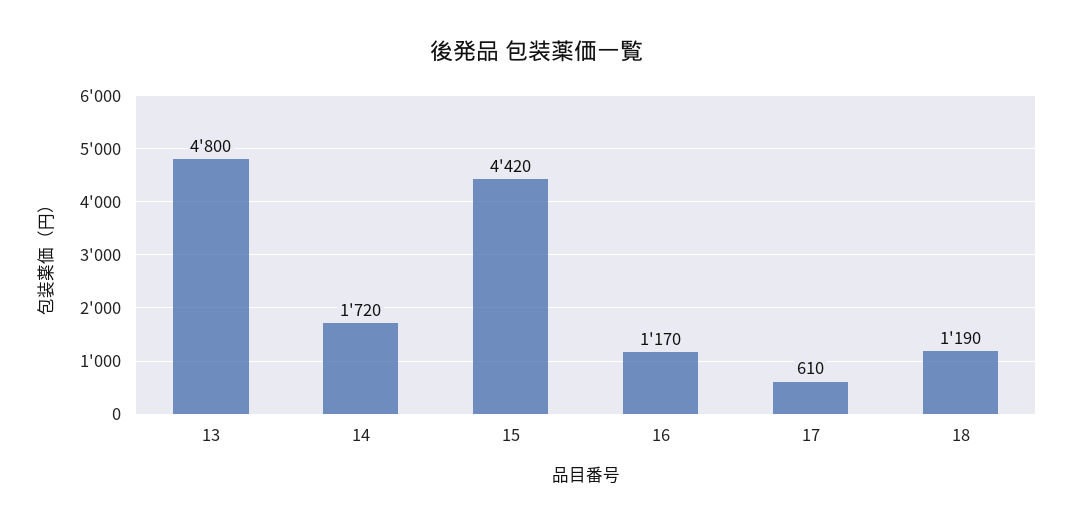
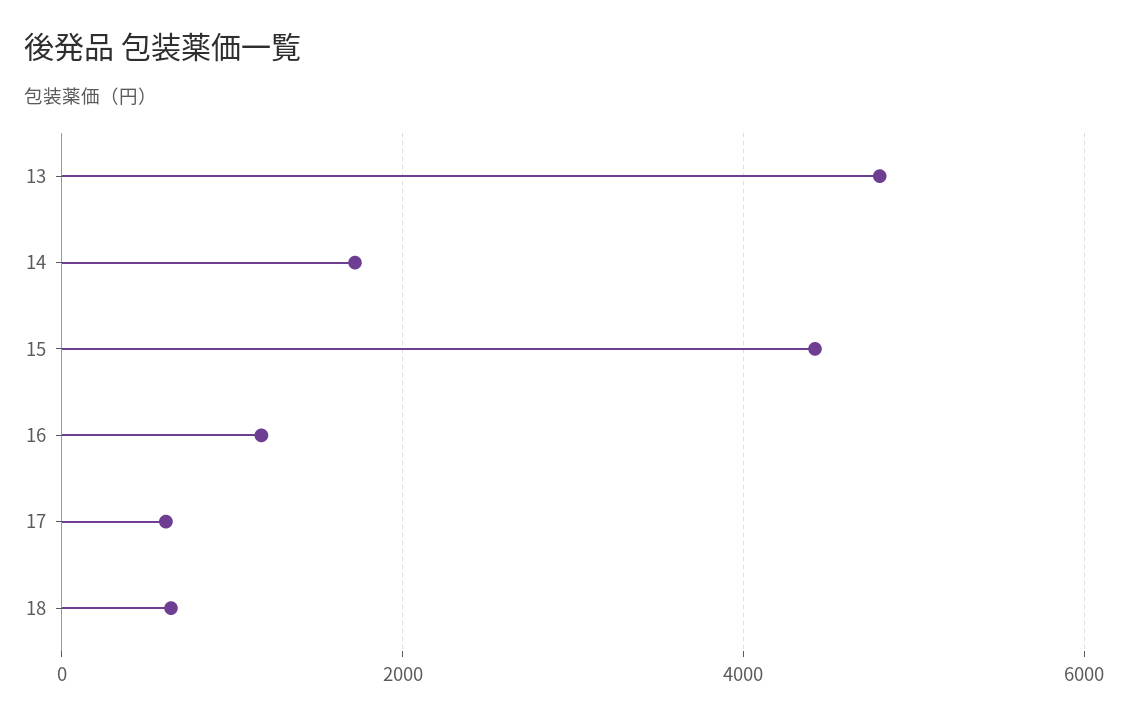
18: 1190 -> 600

